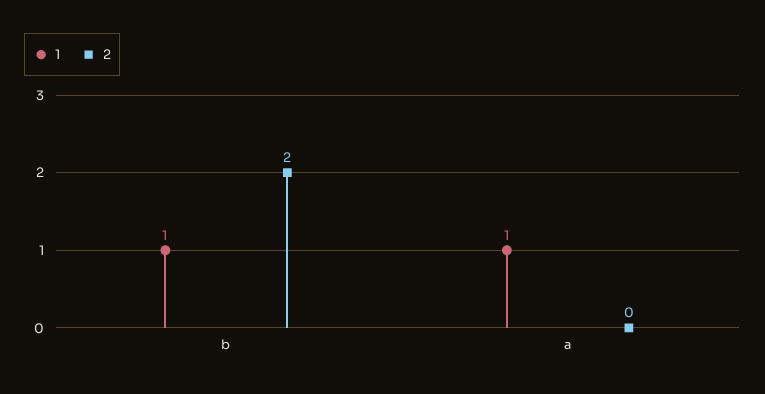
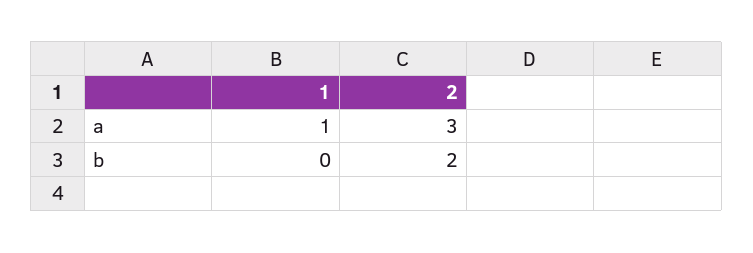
1, b: 1 -> 0
2, a: 0 -> 3

